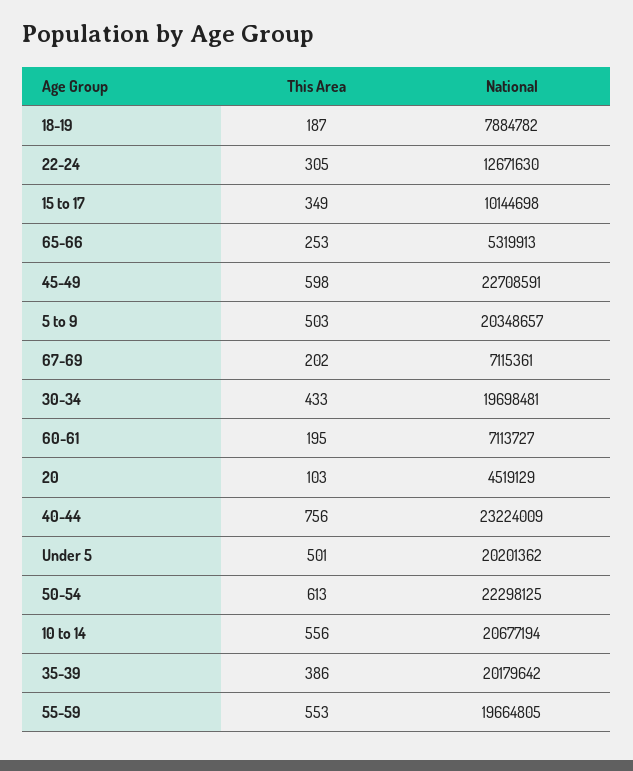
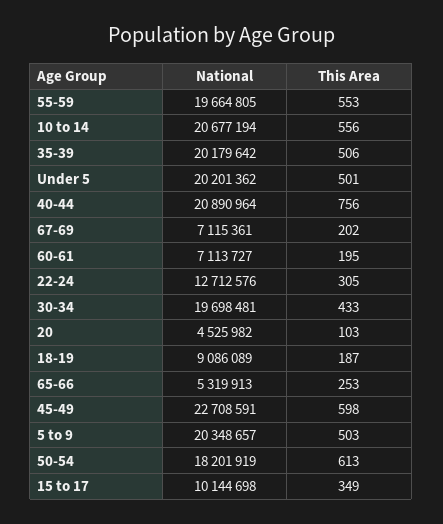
National, 18-19: 7884782 -> 9086089
National, 22-24: 12671630 -> 12712576
National, 20: 4519129 -> 4525982
National, 40-44: 23224009 -> 20890964
National, 50-54: 22298125 -> 18201919
This Area, 35-39: 386 -> 506

